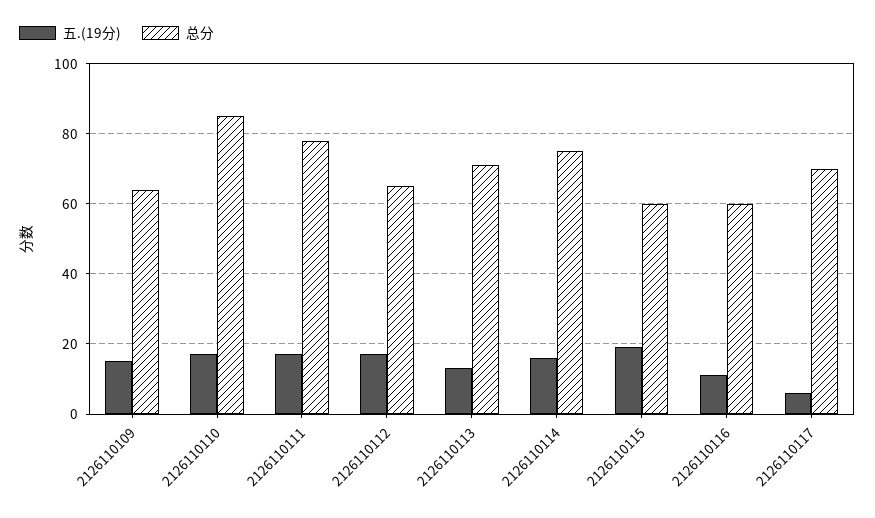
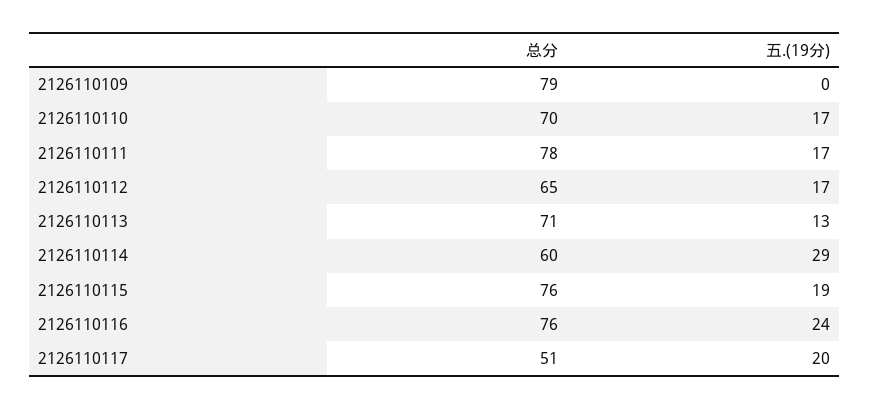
五.(19分), 2126110109: 15 -> 0
总分, 2126110109: 65 -> 79
总分, 2126110110: 85 -> 70
五.(19分), 2126110114: 15 -> 29
总分, 2126110114: 75 -> 60
总分, 2126110115: 60 -> 76
五.(19分), 2126110116: 10 -> 24
总分, 2126110116: 60 -> 76
五.(19分), 2126110117: 5 -> 20
总分, 2126110117: 70 -> 51

